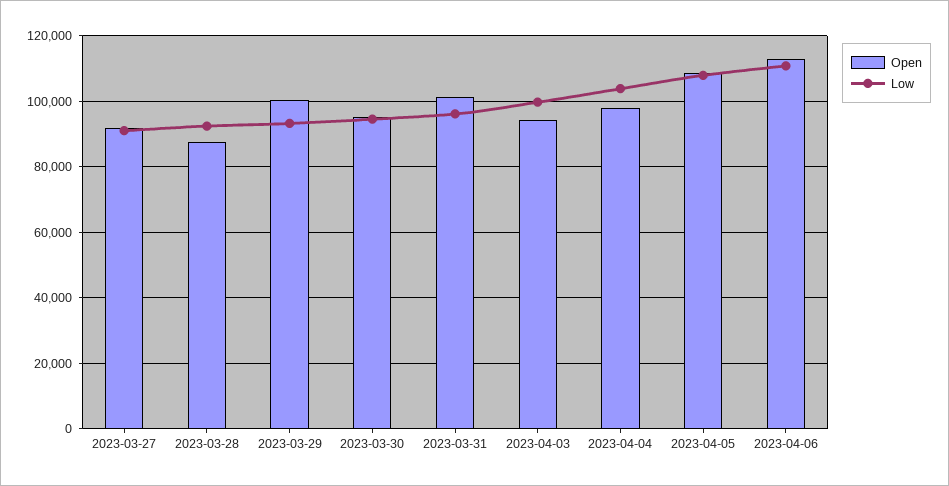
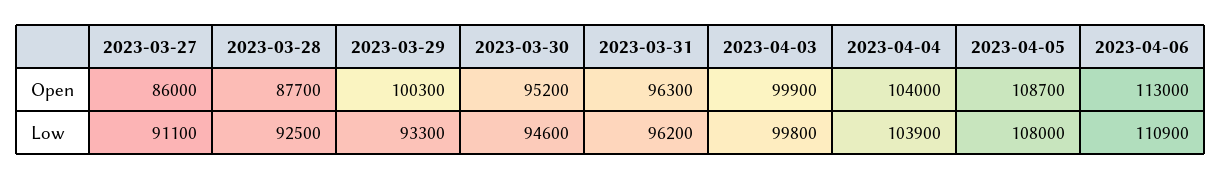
Open, 2023-03-27: 92000 -> 86000
Open, 2023-03-31: 102000 -> 96300
Open, 2023-04-03: 94000 -> 99900
Open, 2023-04-04: 98000 -> 104000

